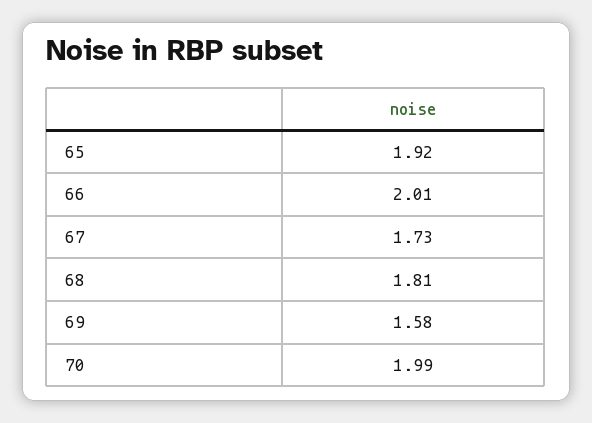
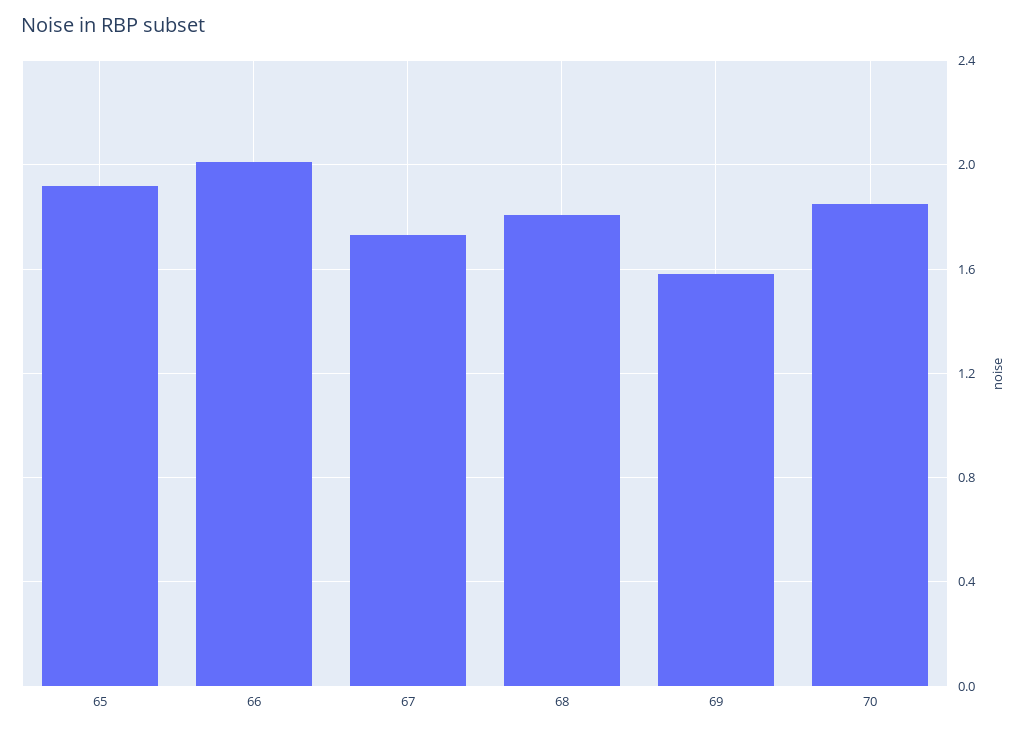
70: 1.99 -> 1.85

